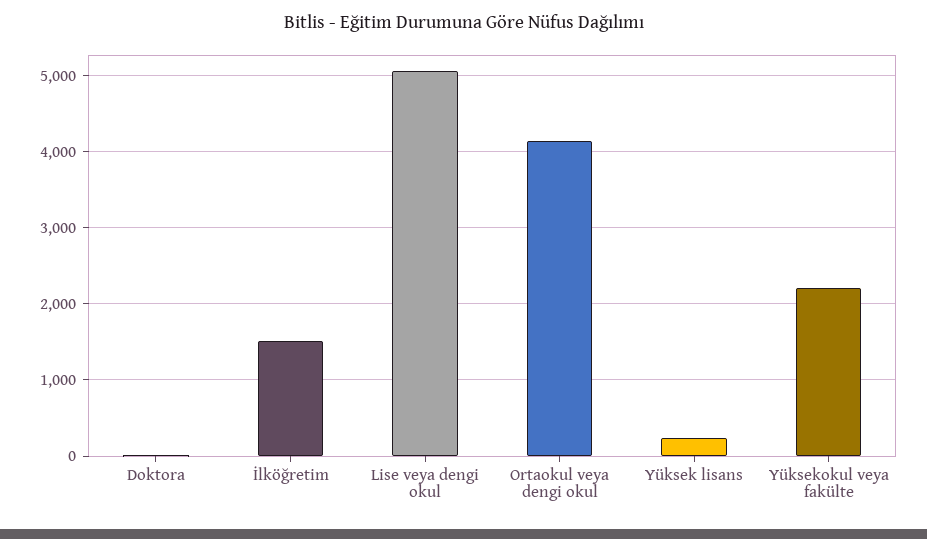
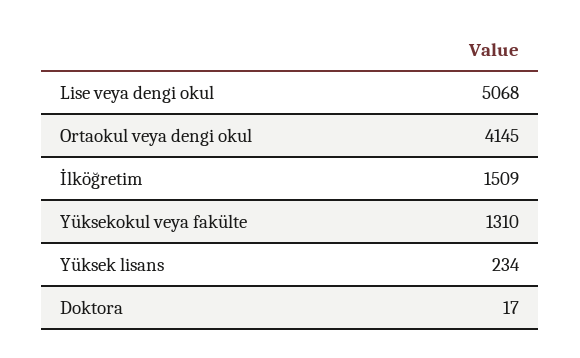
Yüksekokul veya fakülte: 2200 -> 1310

